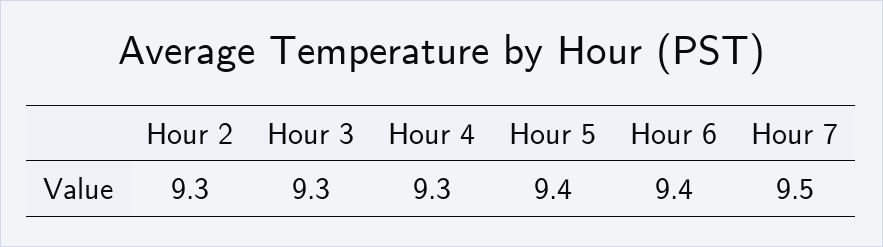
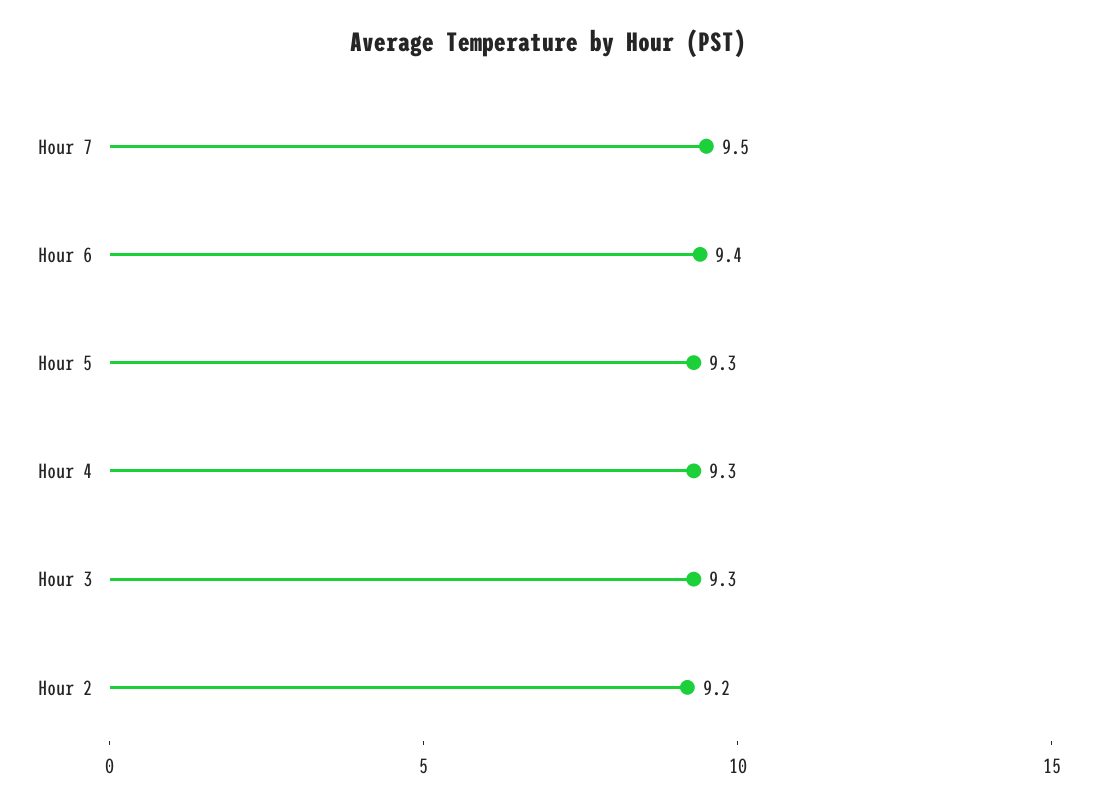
Hour 2: 9.3 -> 9.2
Hour 5: 9.4 -> 9.3

